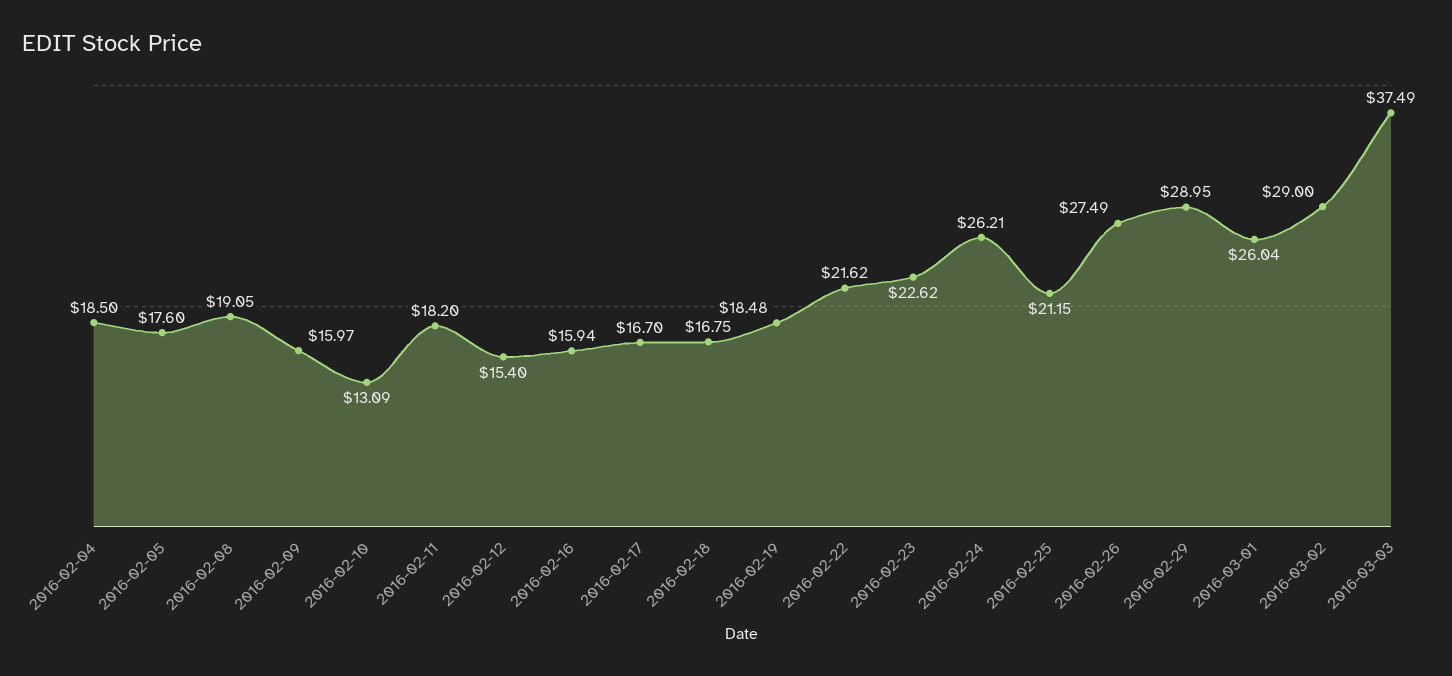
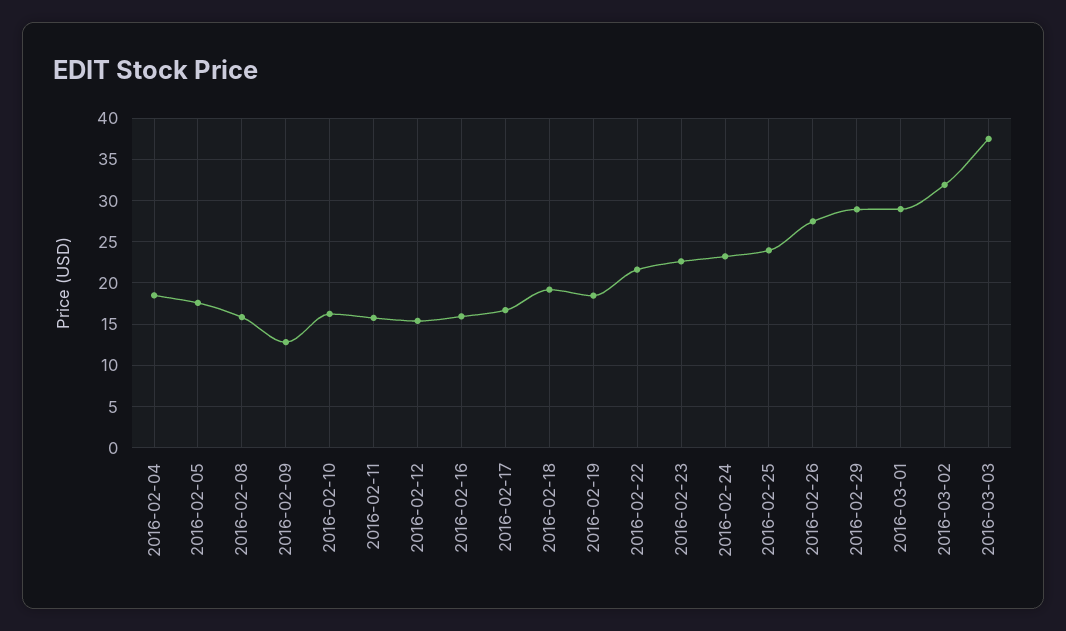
2016-02-08: 19.05 -> 16
2016-02-09: 15.97 -> 13
2016-02-10: 13.09 -> 16
2016-02-11: 18.2 -> 16
2016-02-18: 16.75 -> 19
2016-02-24: 26.21 -> 23
2016-02-25: 21.15 -> 24
2016-03-01: 26.04 -> 29
2016-03-02: 29 -> 32

